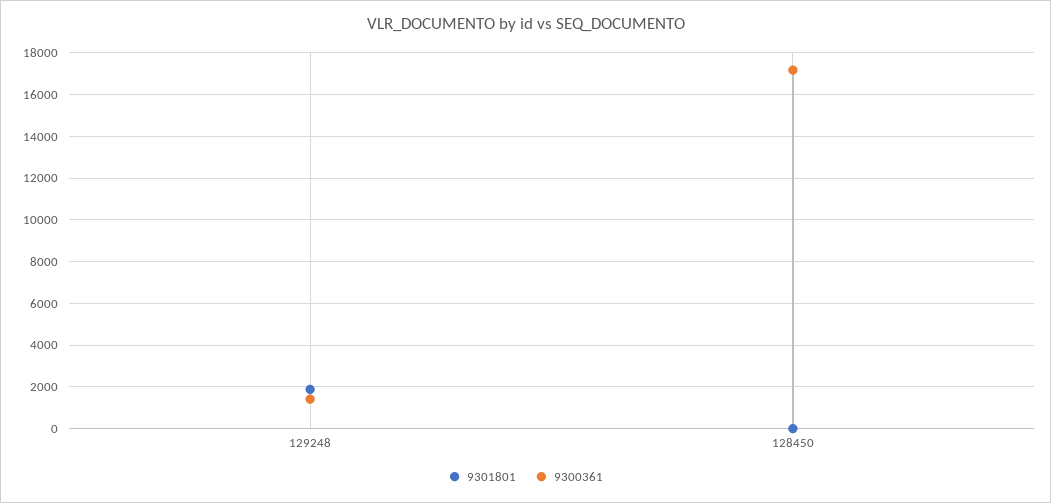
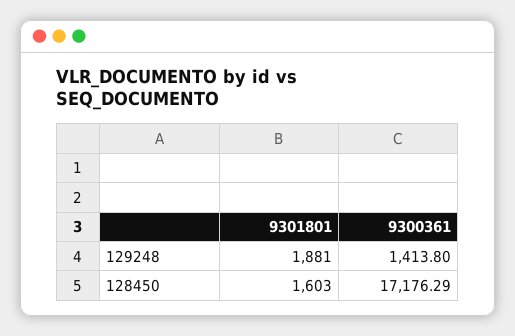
9301801, 128450: 0 -> 1603

